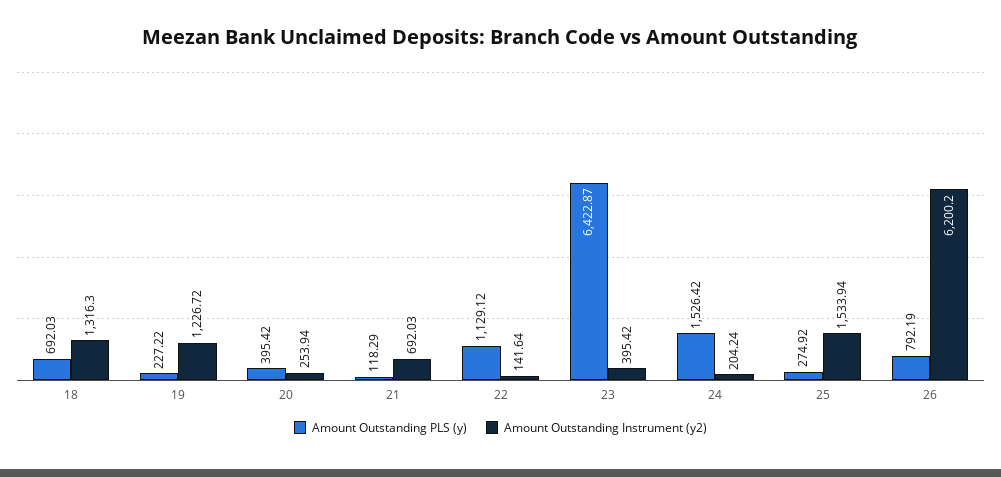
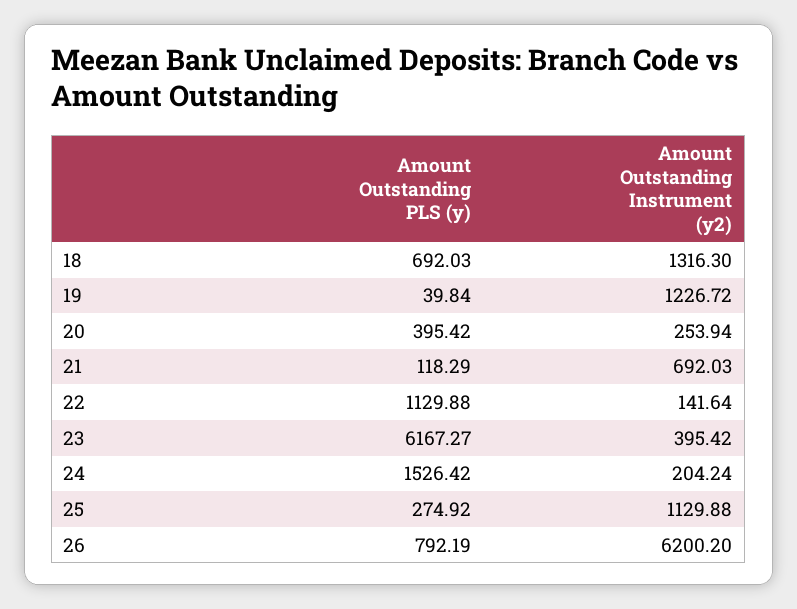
Amount Outstanding PLS (y), 19: 227.22 -> 39.84
Amount Outstanding PLS (y), 22: 1129.12 -> 1129.88
Amount Outstanding PLS (y), 23: 6422.87 -> 6167.27
Amount Outstanding Instrument (y2), 25: 1533.94 -> 1129.88

